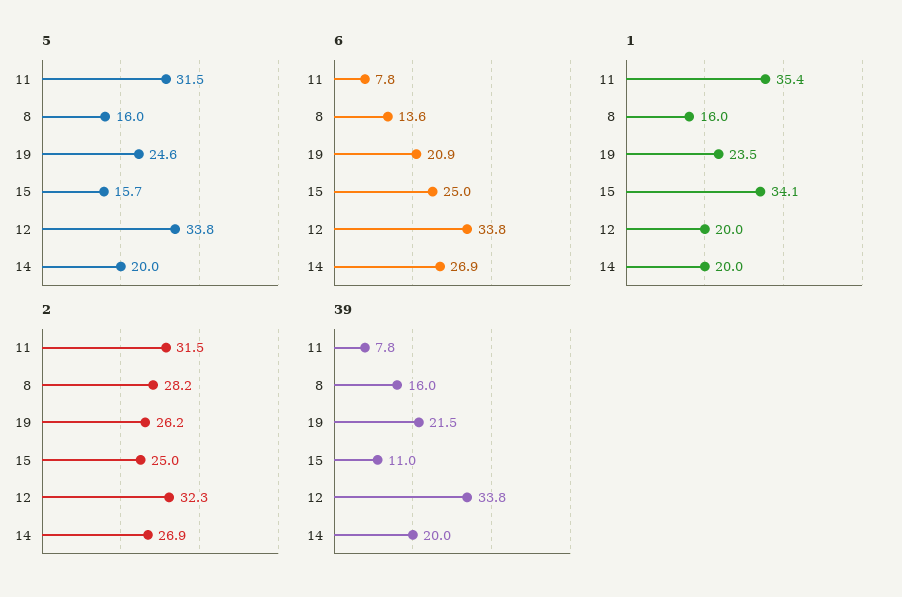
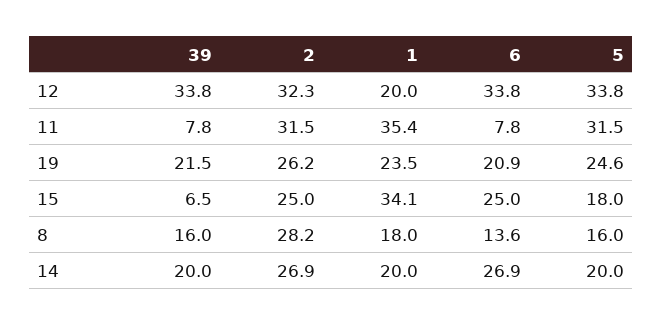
5, 15: 15.7 -> 18
1, 8: 16 -> 18
39, 15: 11 -> 6.5

